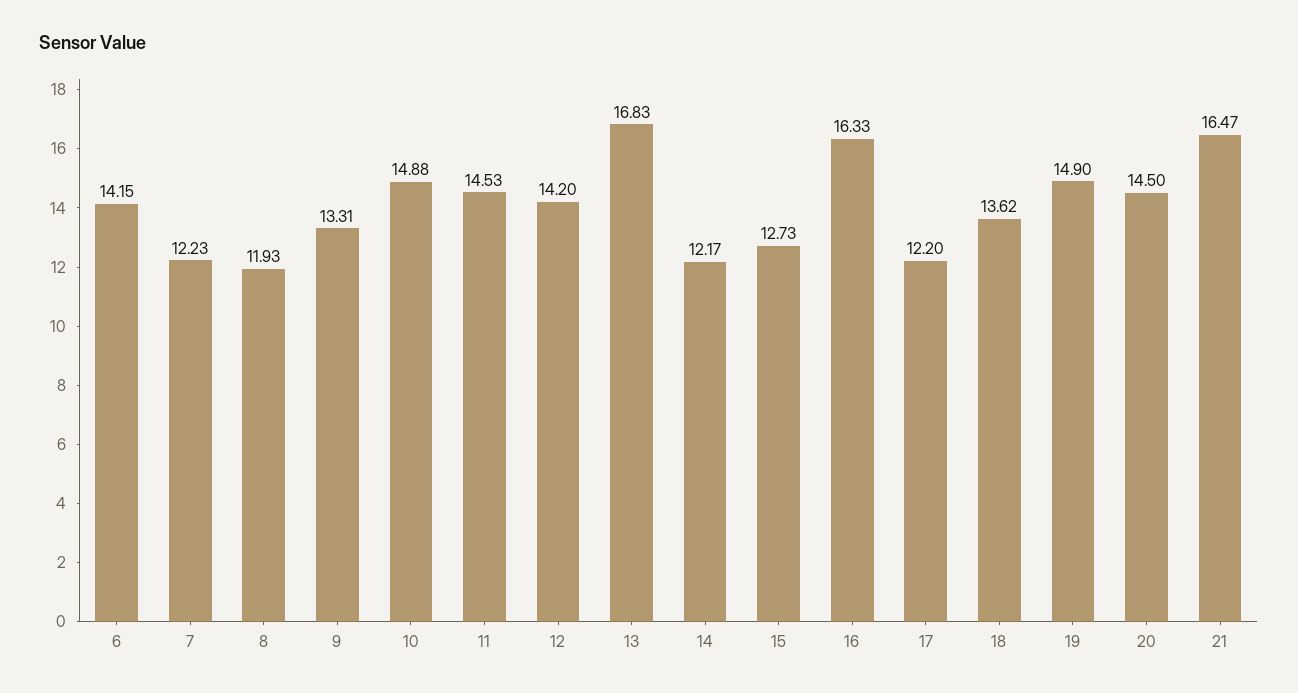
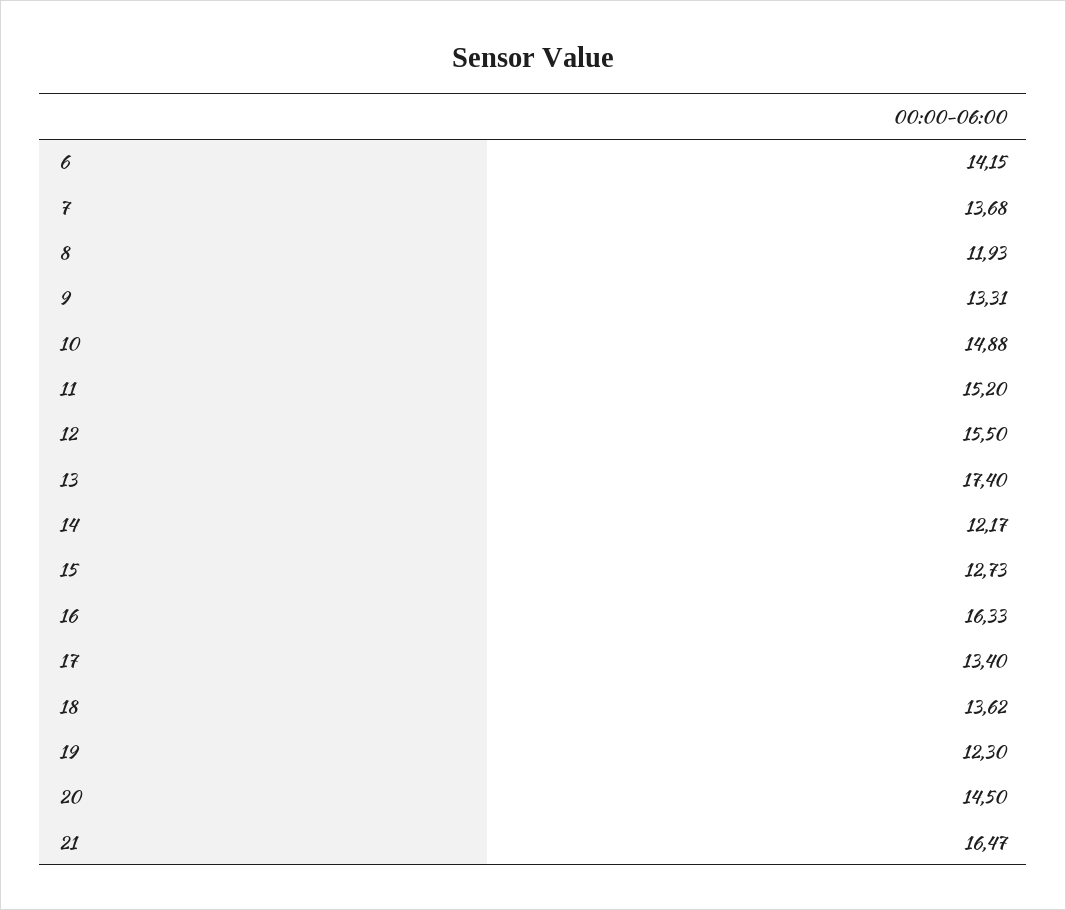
7: 12.23 -> 13.68
11: 14.53 -> 15.2
12: 14.2 -> 15.5
13: 16.83 -> 17.4
17: 12.2 -> 13.4
19: 14.9 -> 12.3

